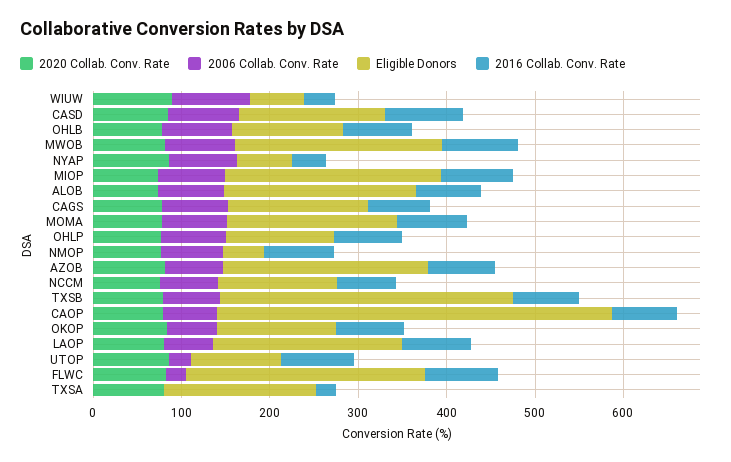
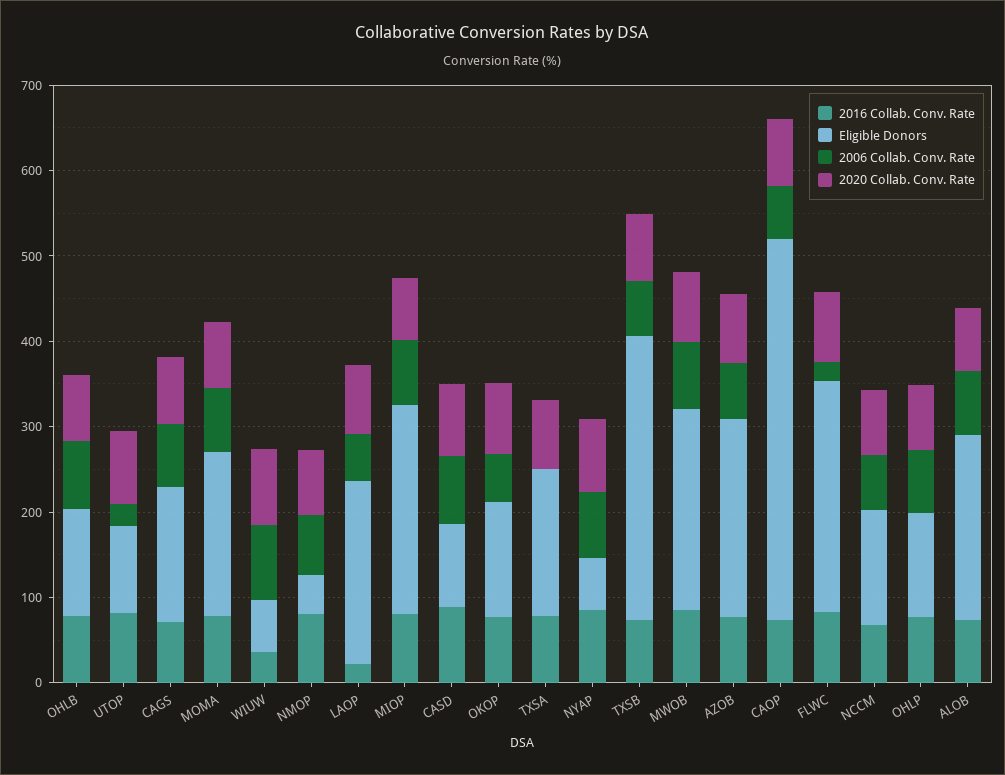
Eligible Donors, CASD: 160 -> 100
2016 Collab. Conv. Rate, NYAP: 40 -> 80
2016 Collab. Conv. Rate, LAOP: 80 -> 20
2016 Collab. Conv. Rate, TXSA: 20 -> 80

